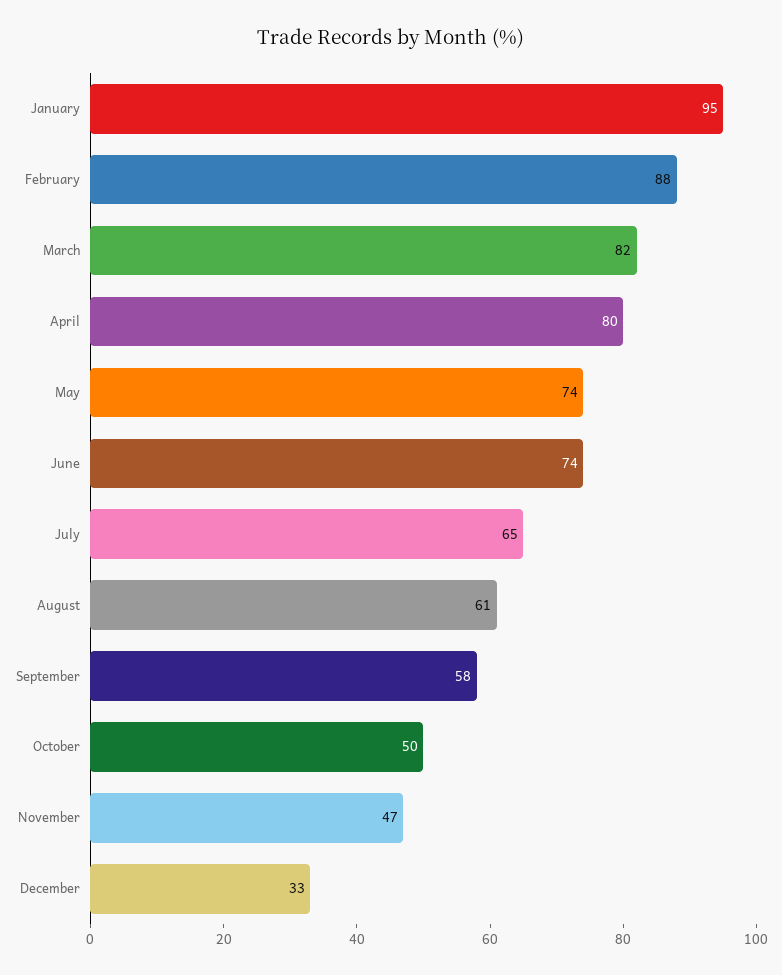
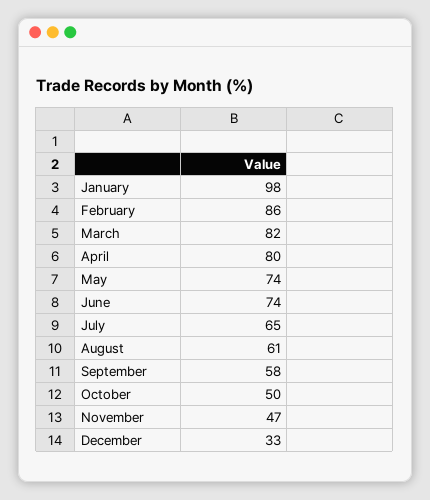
January: 95 -> 98
February: 88 -> 86

